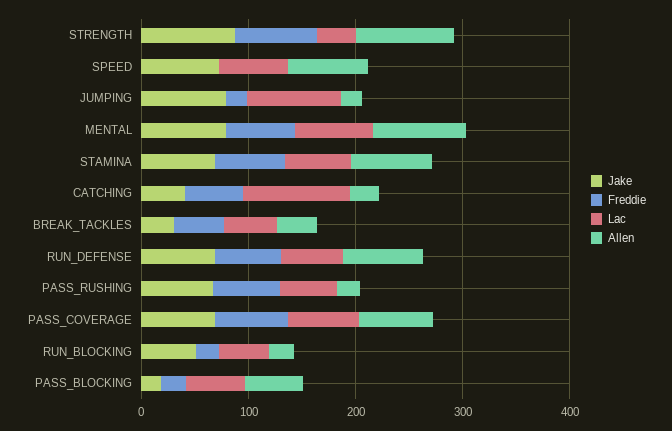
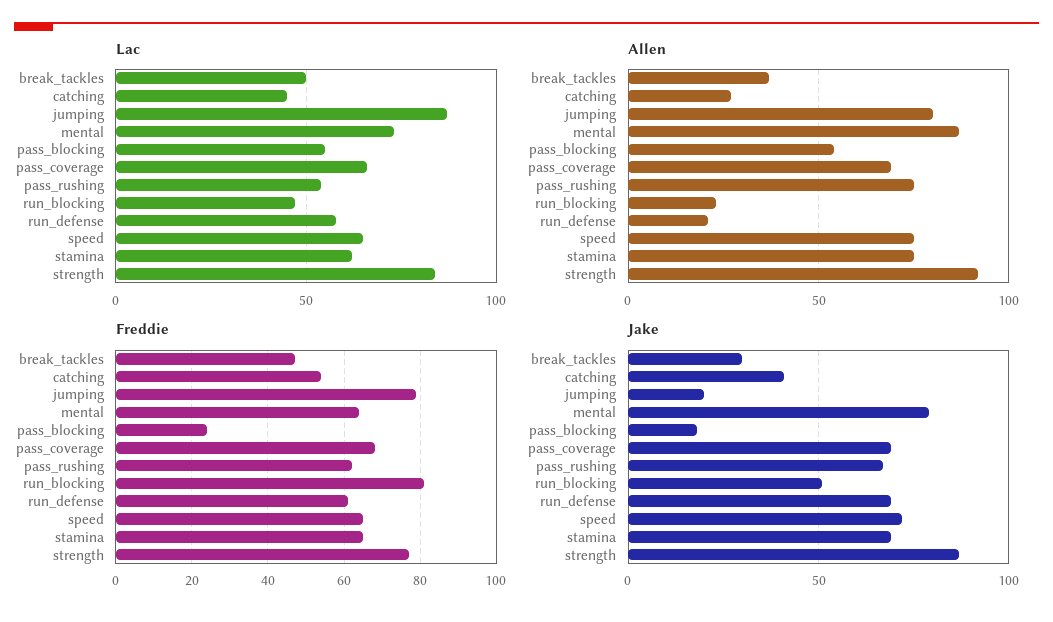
Lac, STRENGTH: 40 -> 85
Freddie, SPEED: 0 -> 65
Jake, JUMPING: 80 -> 20
Freddie, JUMPING: 20 -> 80
Allen, JUMPING: 20 -> 80
Lac, CATCHING: 100 -> 45
Allen, RUN_DEFENSE: 80 -> 20
Allen, PASS_RUSHING: 20 -> 75
Freddie, RUN_BLOCKING: 20 -> 80

